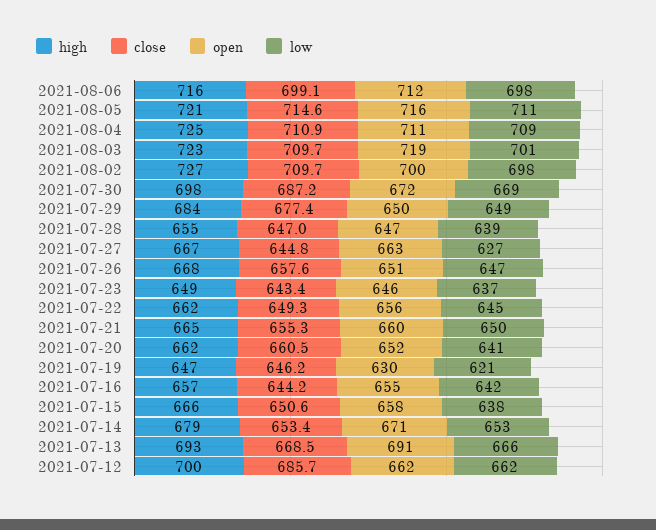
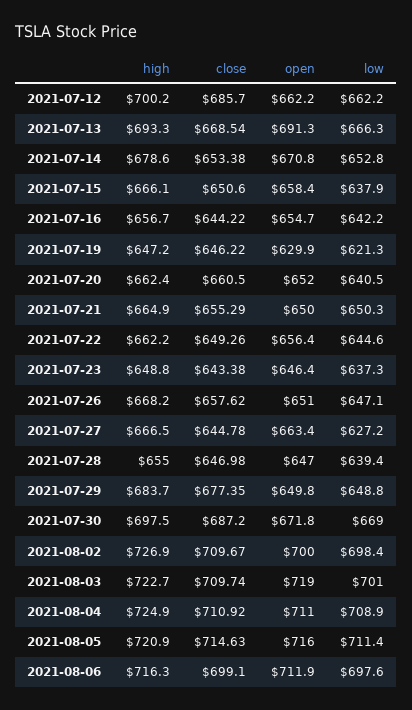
open, 2021-07-21: 660 -> 650

